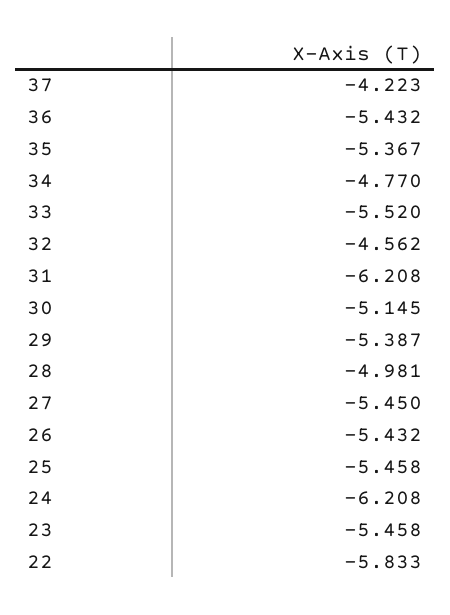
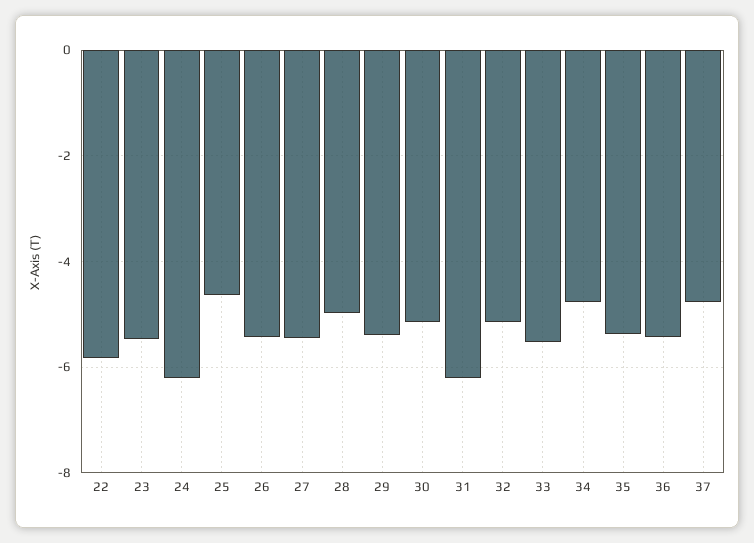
37: -4.223 -> -4.8
32: -4.562 -> -5.2
25: -5.458 -> -4.6

